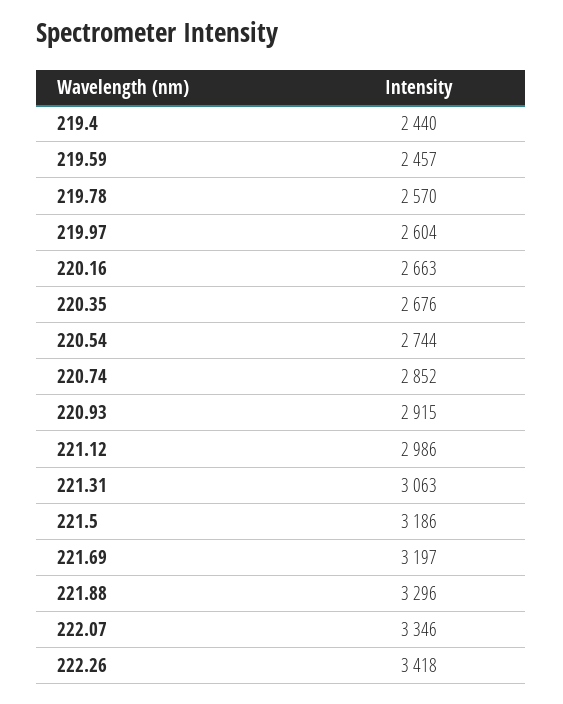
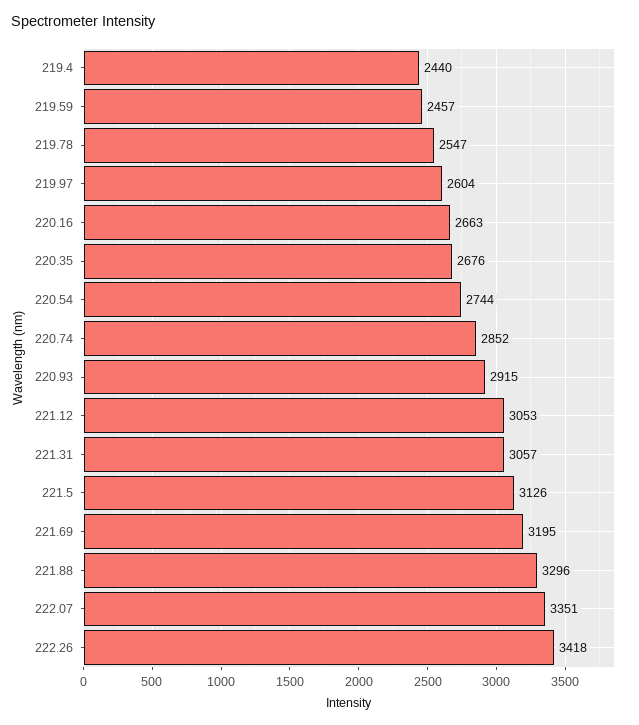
219.78: 2570 -> 2547
221.12: 2986 -> 3053
221.31: 3063 -> 3057
221.5: 3186 -> 3126
221.69: 3197 -> 3195
222.07: 3346 -> 3351

